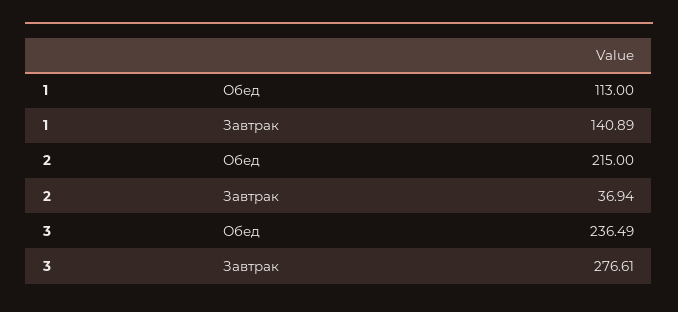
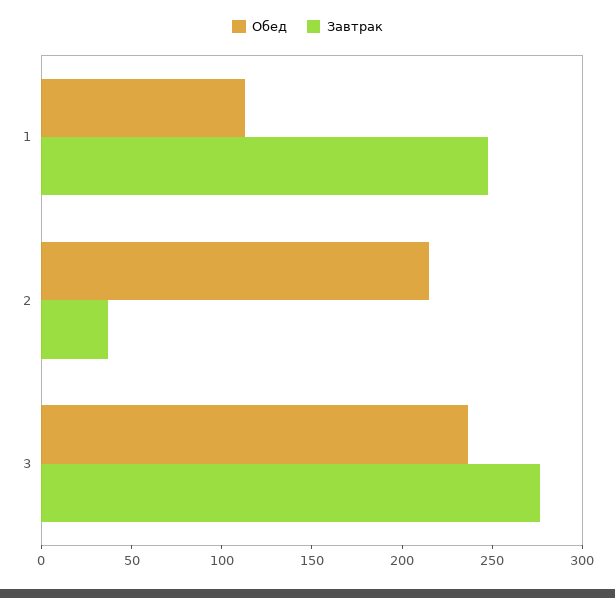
Завтрак, 1: 140.89 -> 250

